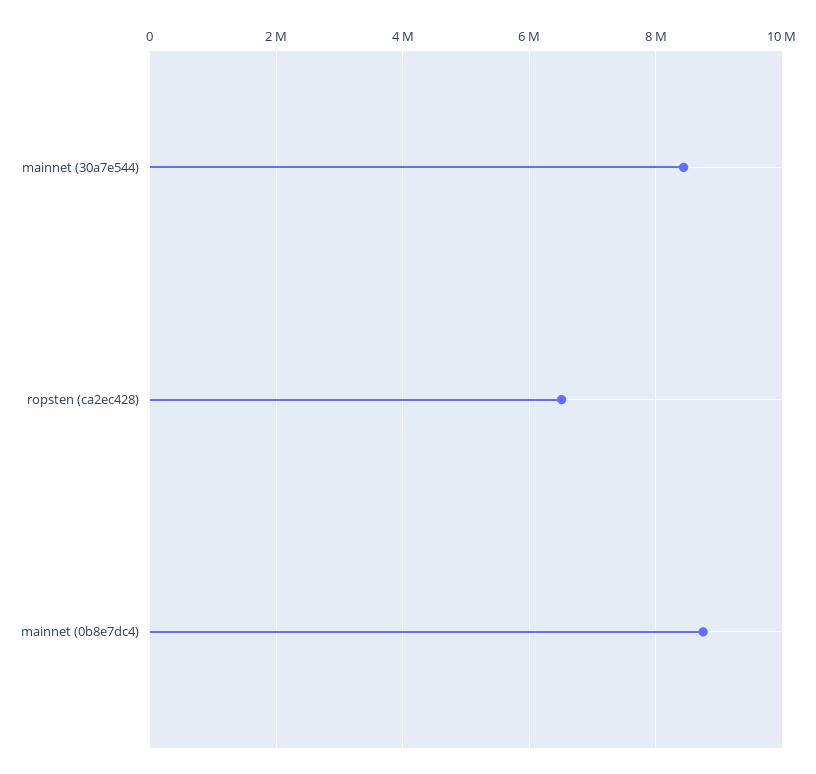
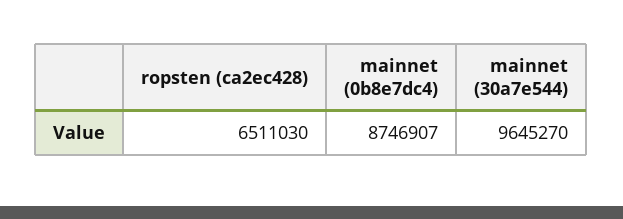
mainnet (30a7e544): 8400000 -> 9645270

